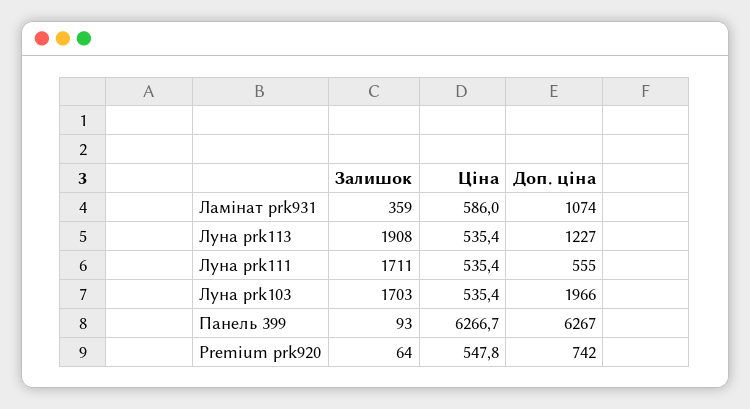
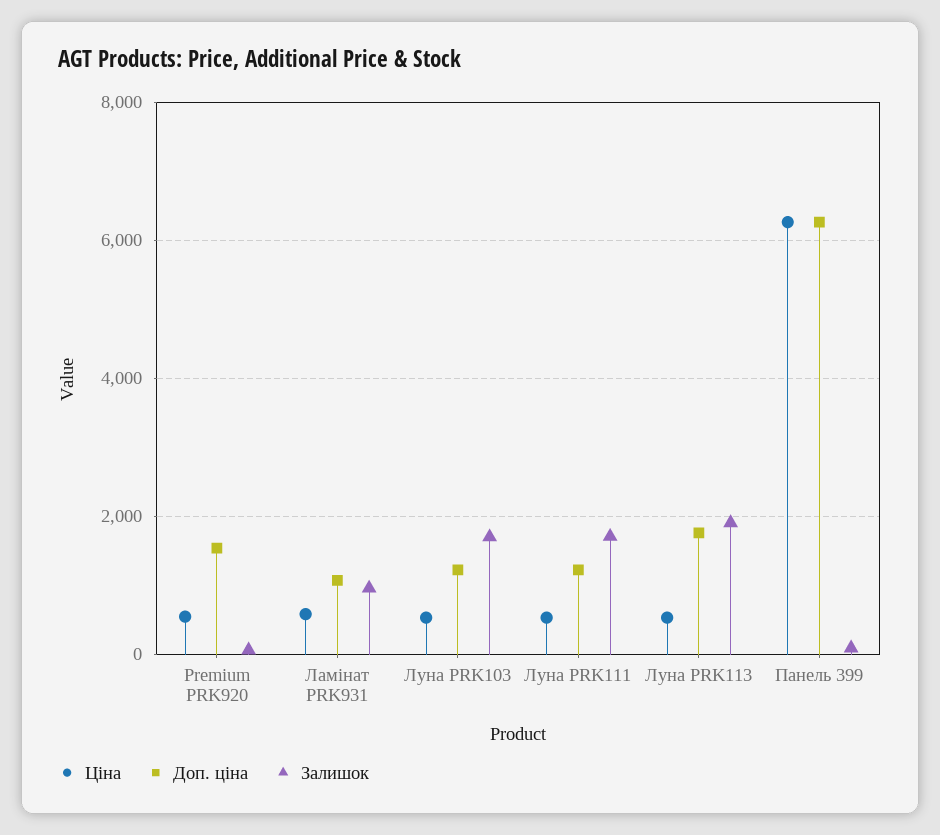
Залишок, Ламінат prk931: 359 -> 1000
Доп. ціна, Луна prk113: 1227 -> 1800
Доп. ціна, Луна prk111: 555 -> 1200
Доп. ціна, Луна prk103: 1966 -> 1200
Доп. ціна, Premium prk920: 742 -> 1600

